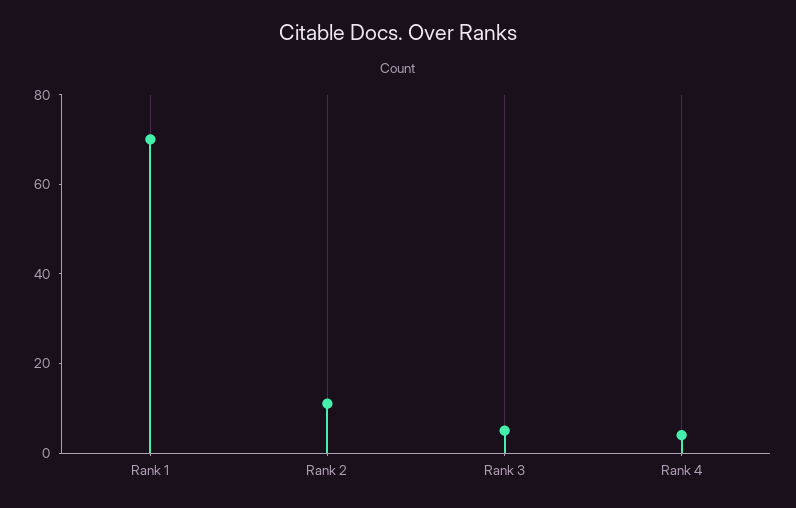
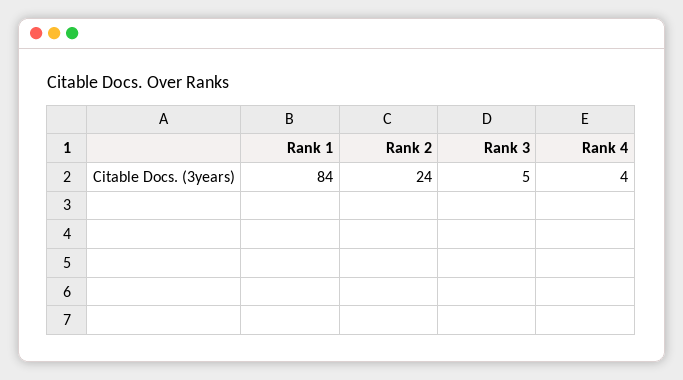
Rank 1: 70 -> 84
Rank 2: 10 -> 24

